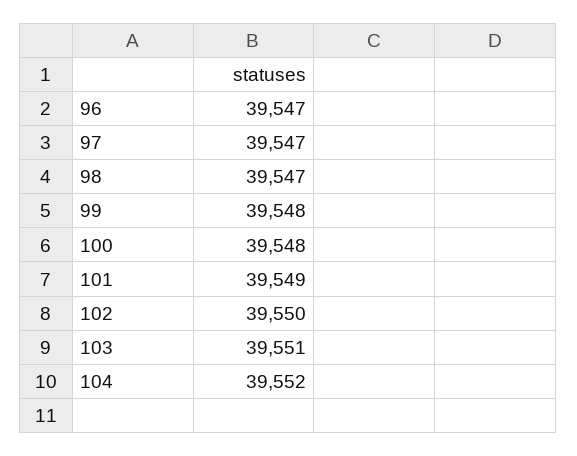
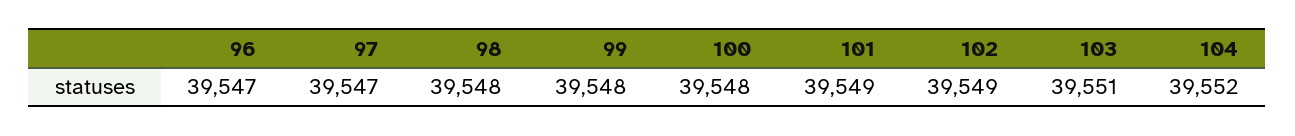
98: 39547 -> 39548
102: 39550 -> 39549

